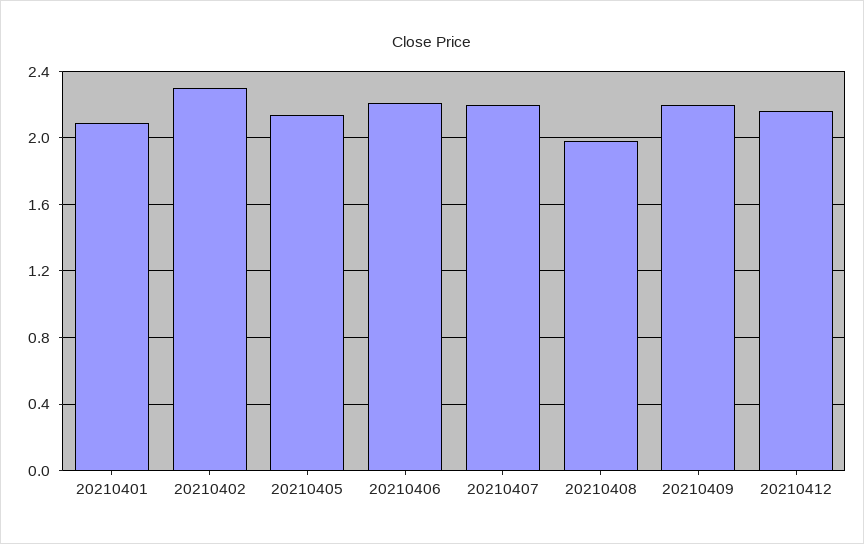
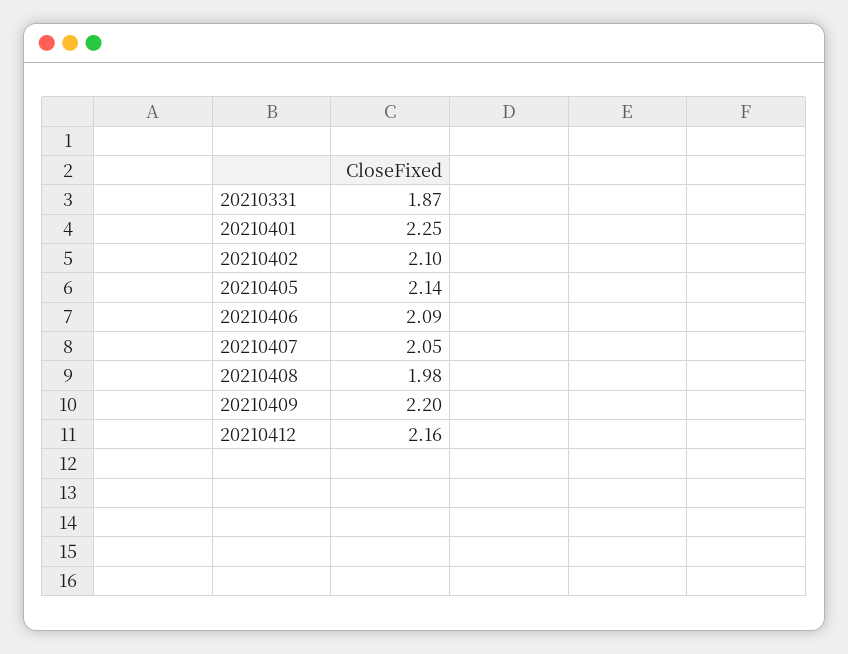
20210401: 2.1 -> 2.25
20210402: 2.3 -> 2.1
20210406: 2.2 -> 2.09
20210407: 2.2 -> 2.05
20210331: none -> 1.87

